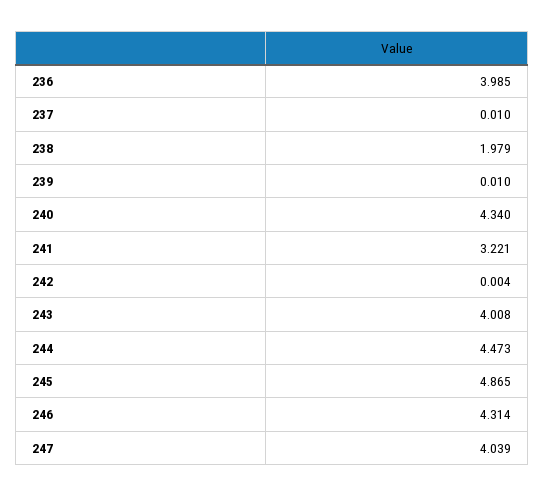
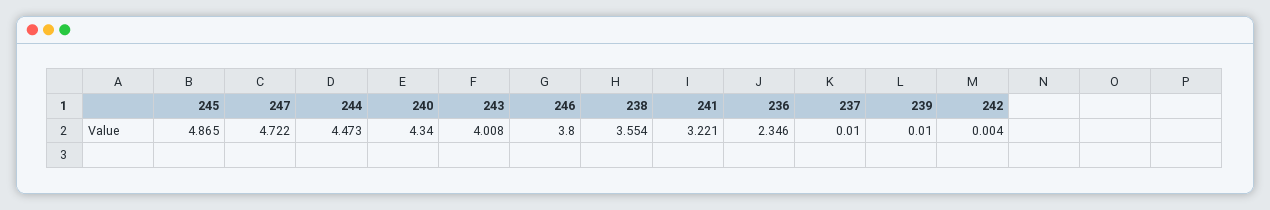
236: 3.985 -> 2.346
238: 1.979 -> 3.554
246: 4.314 -> 3.8
247: 4.039 -> 4.722

